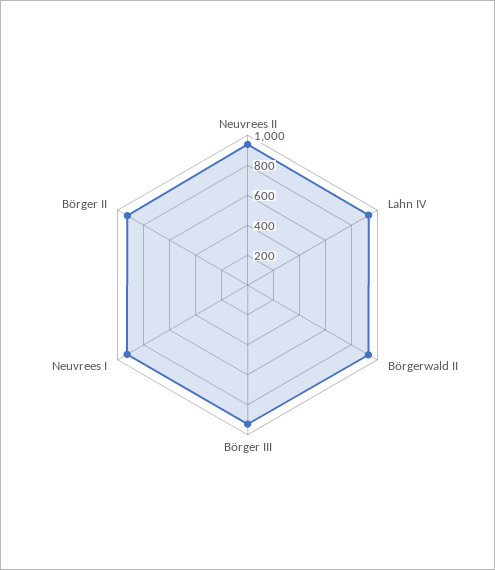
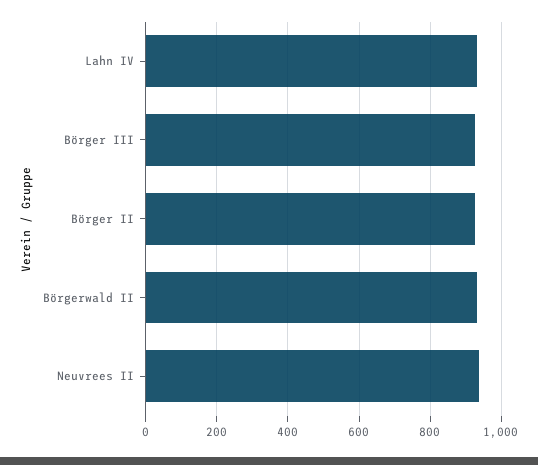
Neuvrees I: 900 -> none

